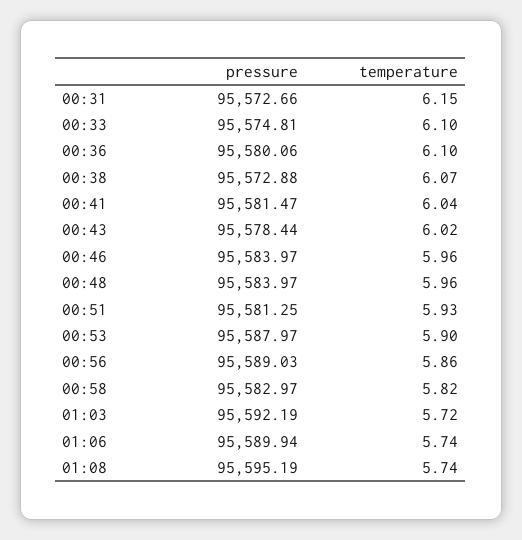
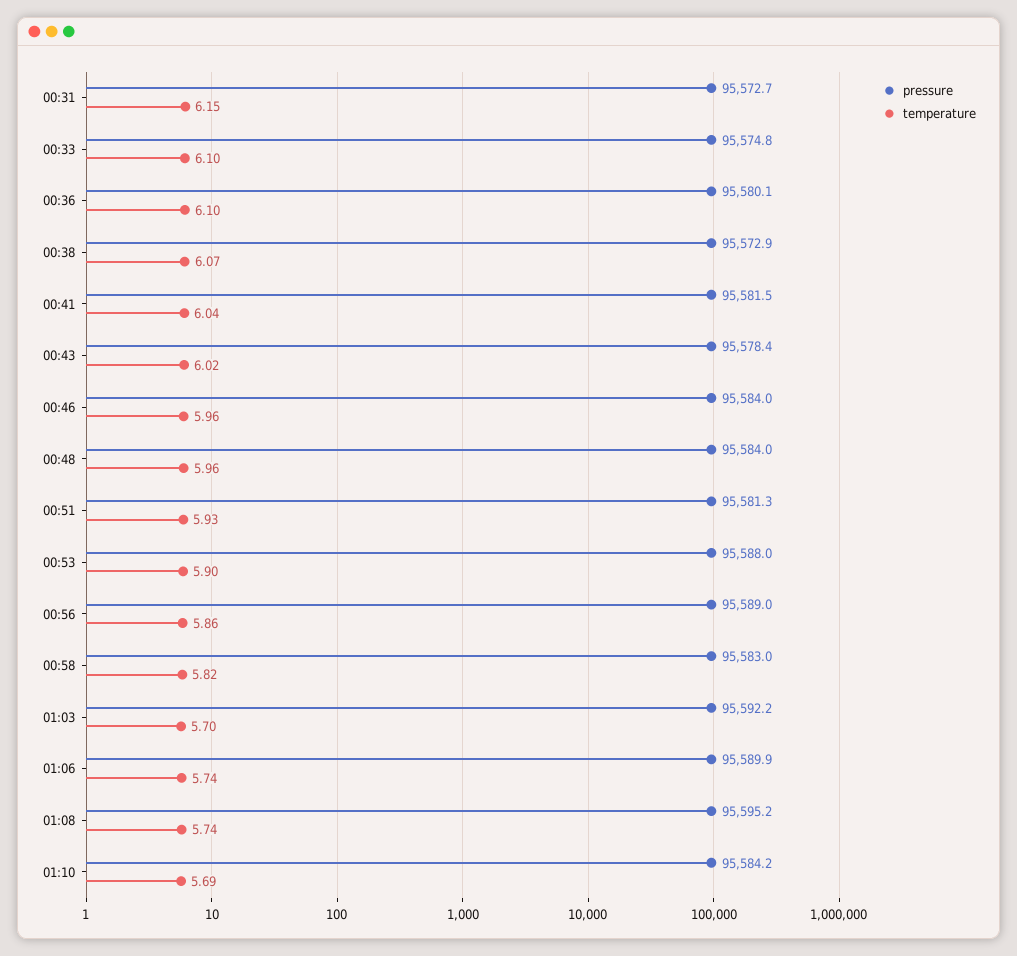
temperature, 01:03: 5.72 -> 5.7
pressure, 01:10: none -> 95584.2
temperature, 01:10: none -> 5.69

